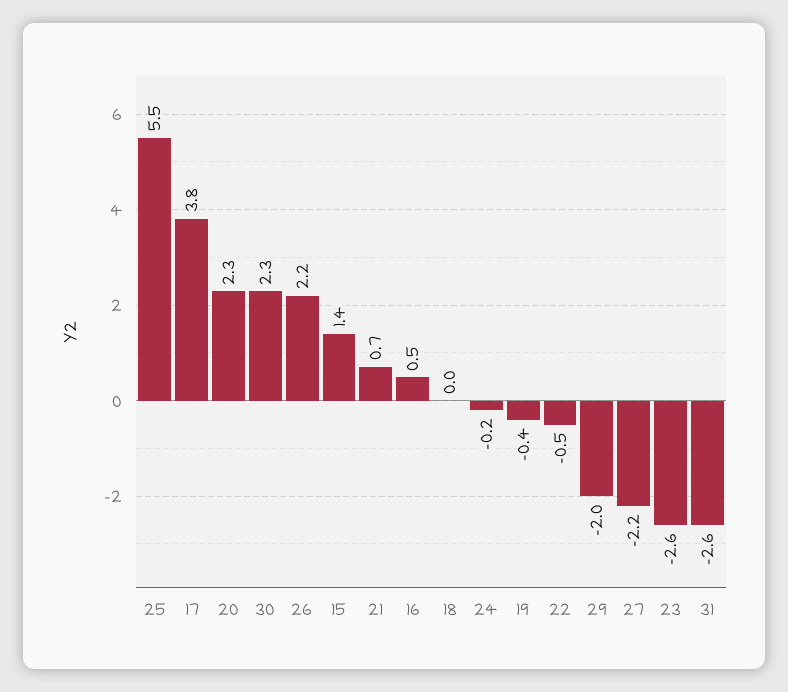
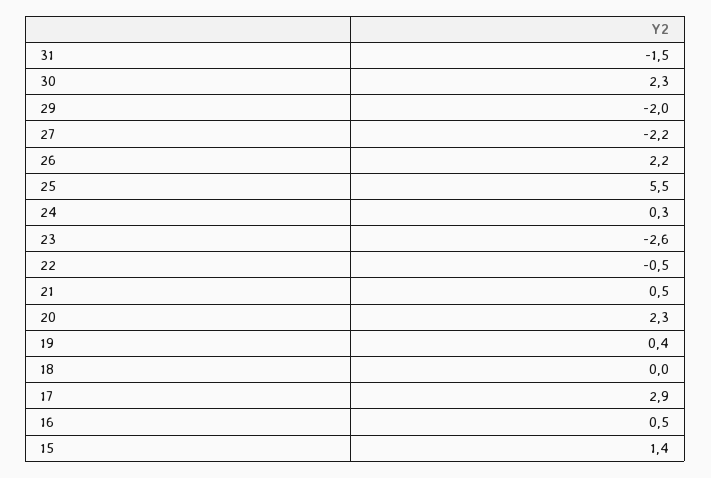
17: 3.8 -> 2.9
21: 0.7 -> 0.5
24: -0.2 -> 0.3
19: -0.4 -> 0.4
31: -2.6 -> -1.5

